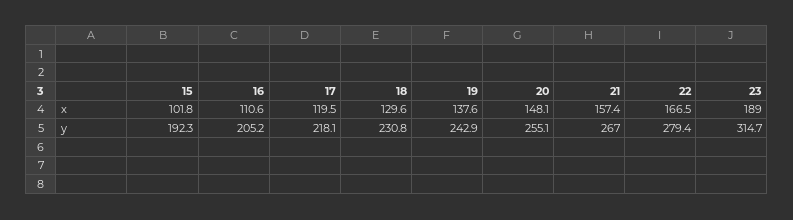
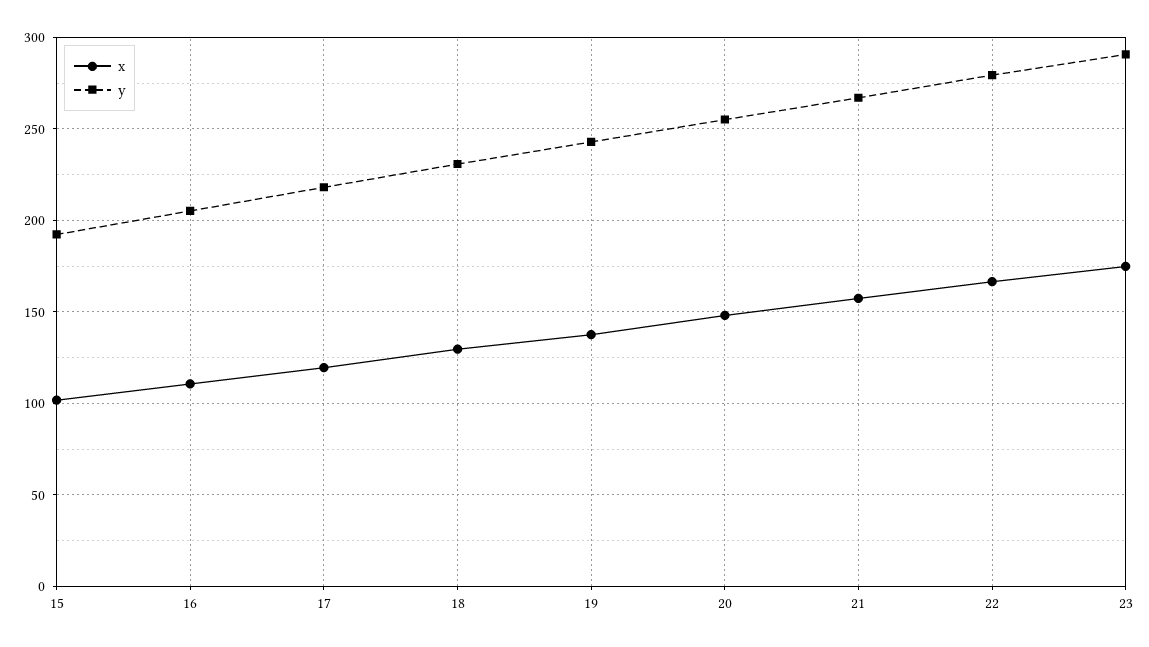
x, 23: 189 -> 175
y, 23: 314.7 -> 290

